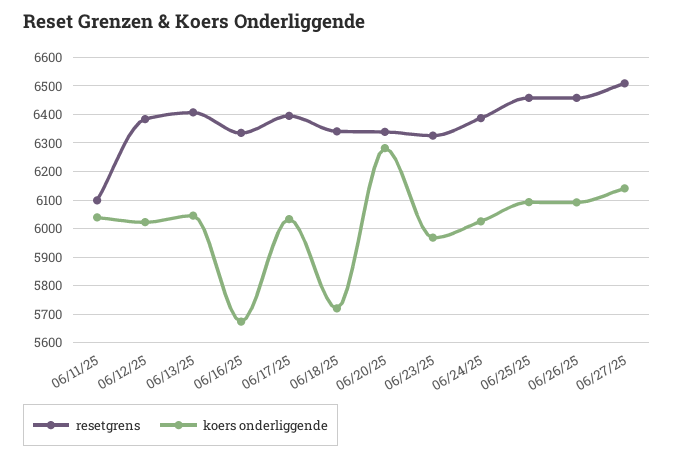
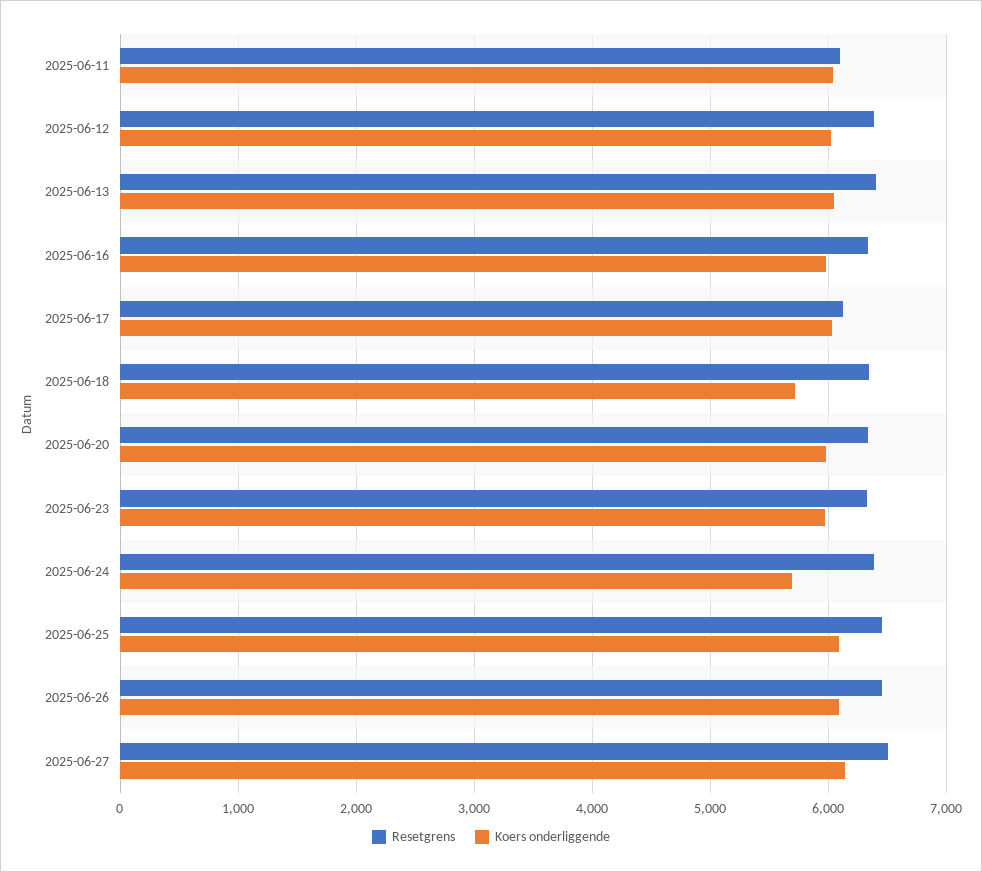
koers onderliggende, 06/16/25: 5675 -> 6000
resetgrens, 06/17/25: 6400 -> 6100
koers onderliggende, 06/20/25: 6275 -> 6000
koers onderliggende, 06/24/25: 6025 -> 5700

